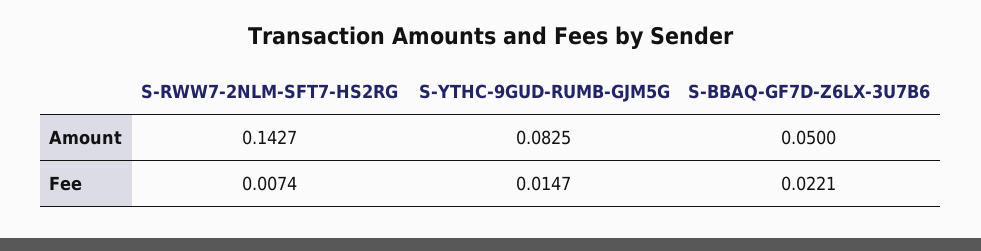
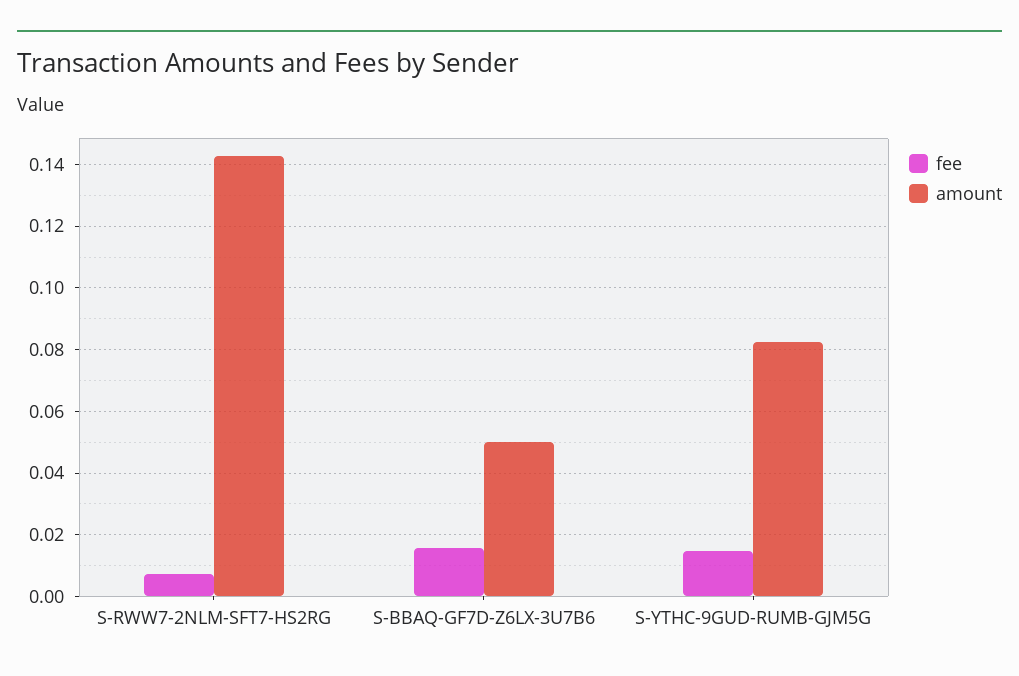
Fee, S-BBAQ-GF7D-Z6LX-3U7B6: 0.0221 -> 0.016

